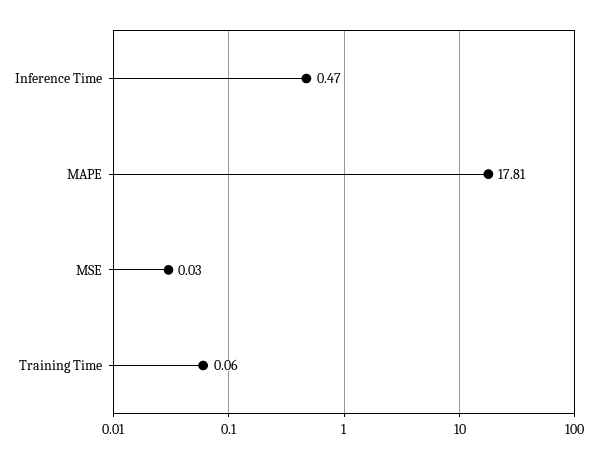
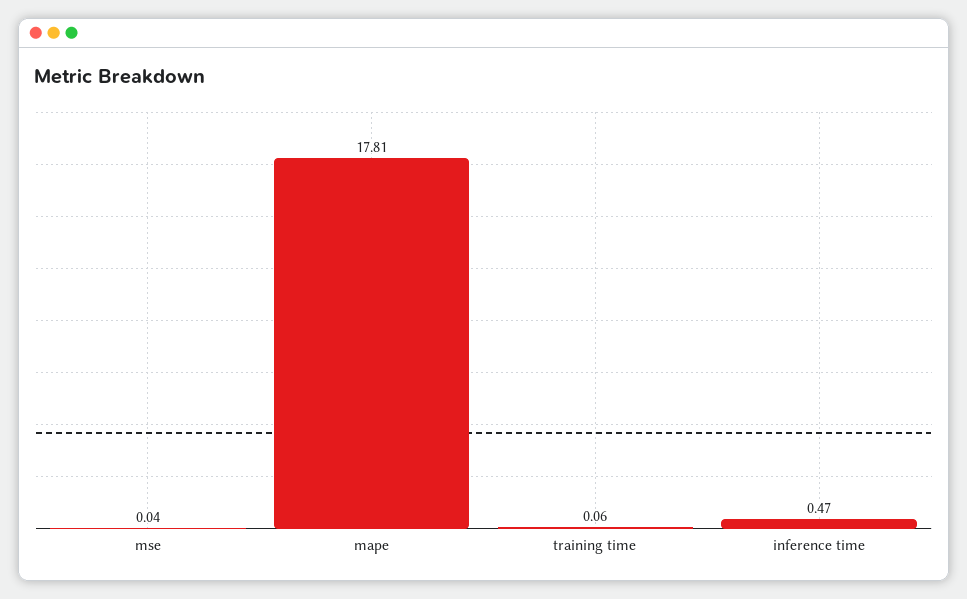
MSE: 0.03 -> 0.04

